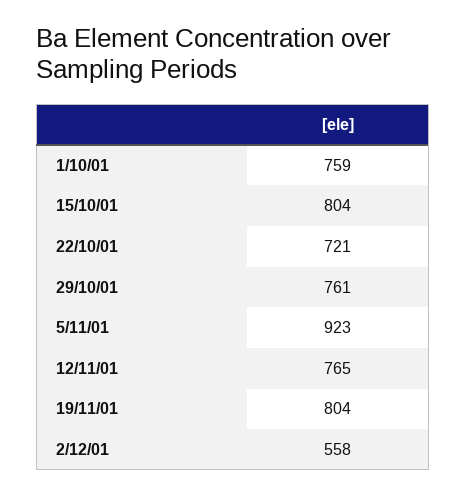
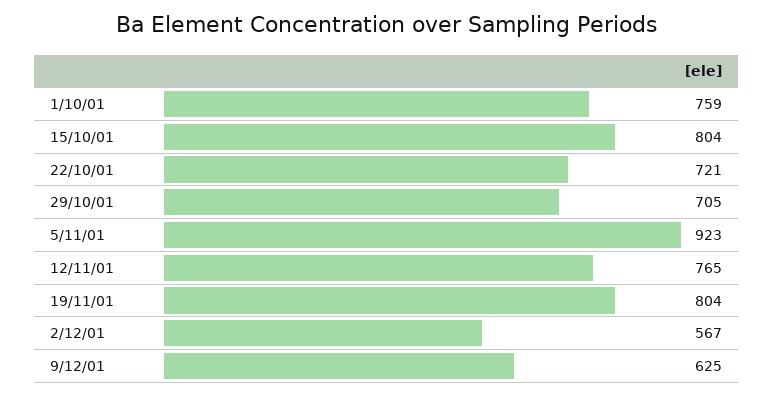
29/10/01: 761 -> 705
2/12/01: 558 -> 567
9/12/01: none -> 625

